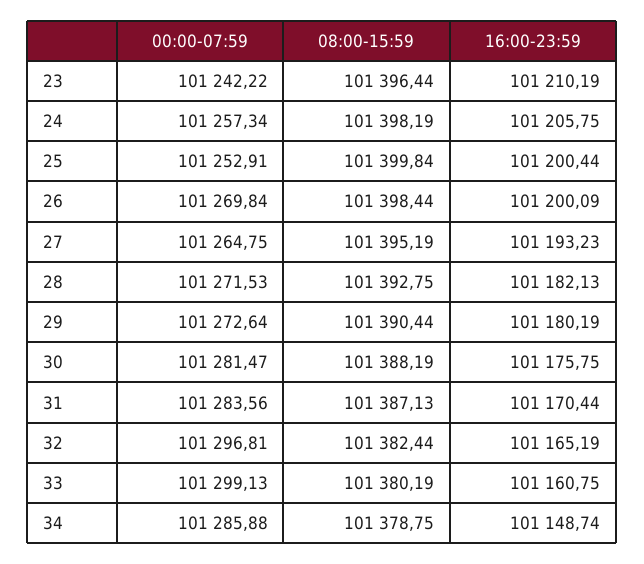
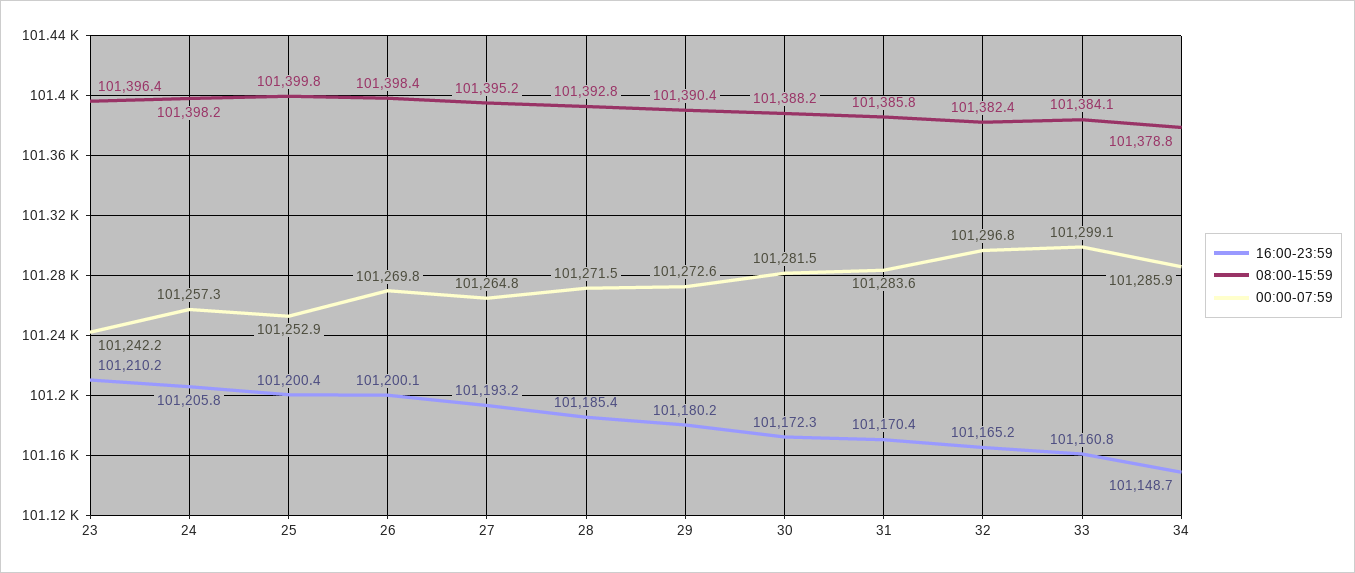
16:00-23:59, 28: 101182.13 -> 101185.4
16:00-23:59, 30: 101175.75 -> 101172.3
08:00-15:59, 31: 101387.13 -> 101385.8
08:00-15:59, 33: 101380.19 -> 101384.1

